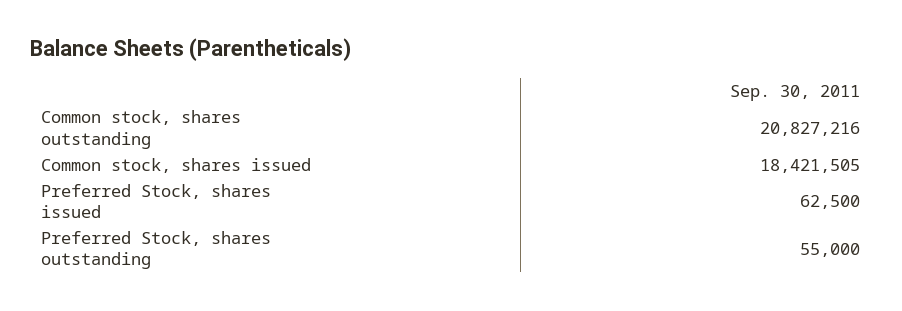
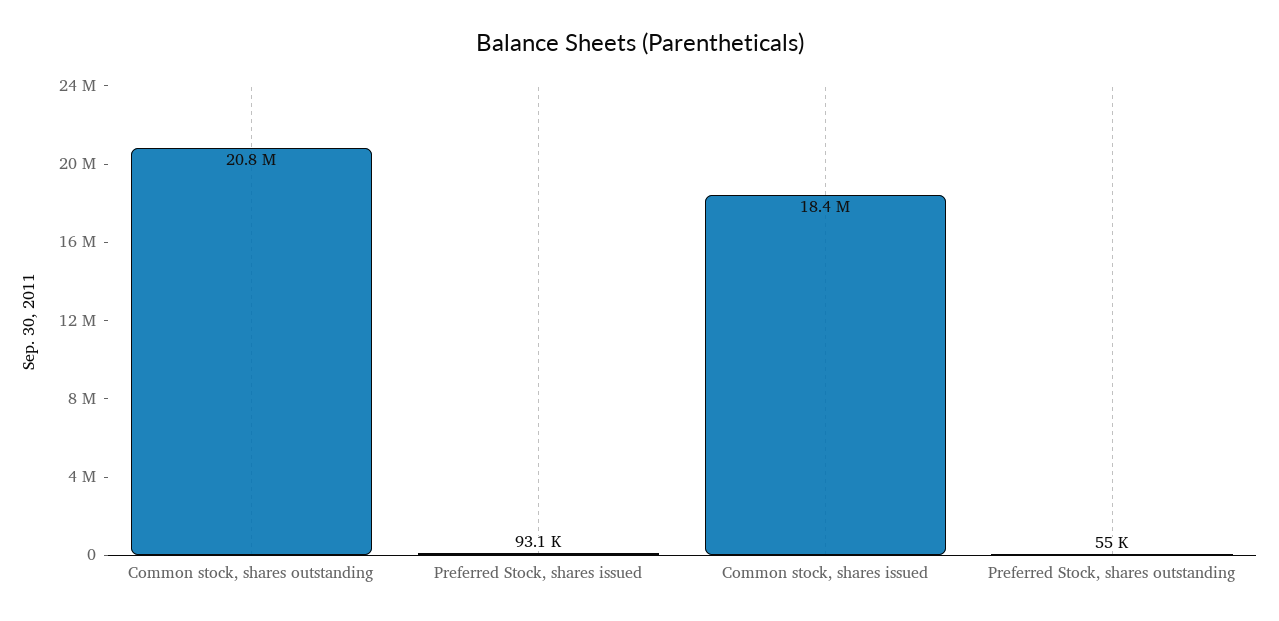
Preferred Stock, shares issued: 62500 -> 93100

